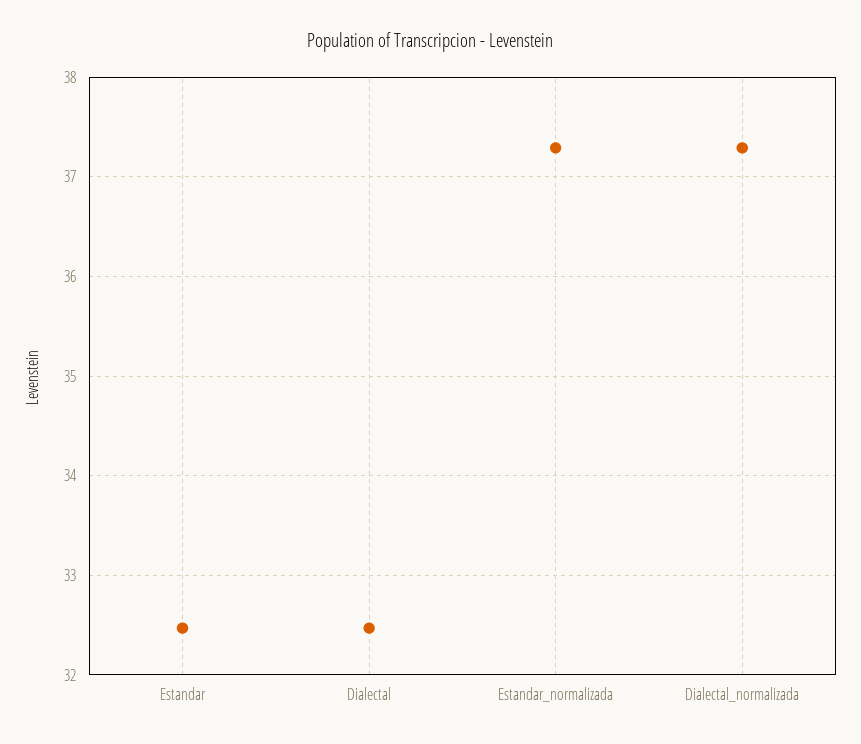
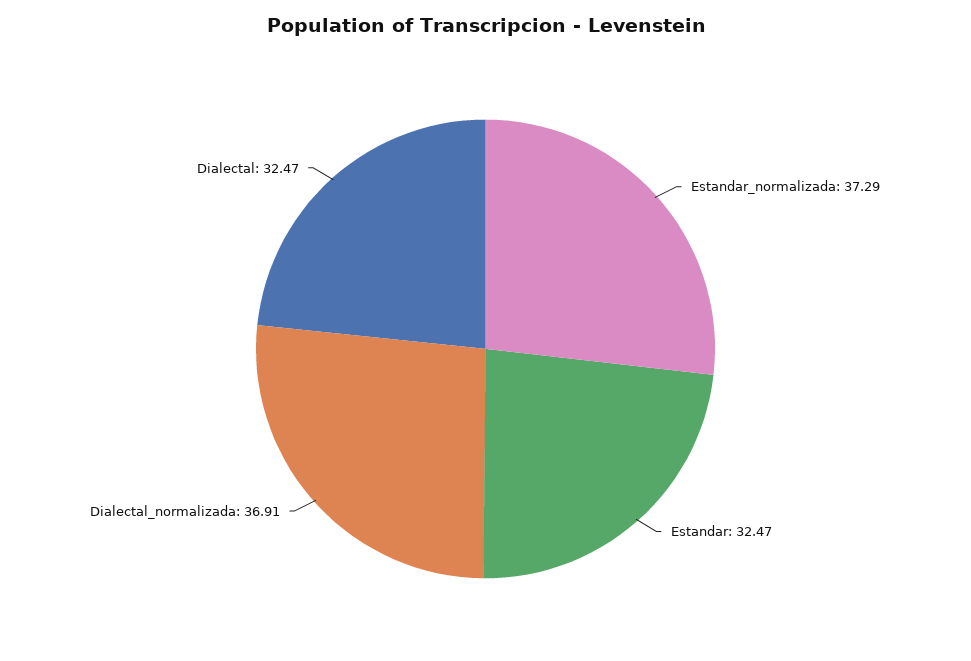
Dialectal_normalizada: 37.3 -> 36.91

